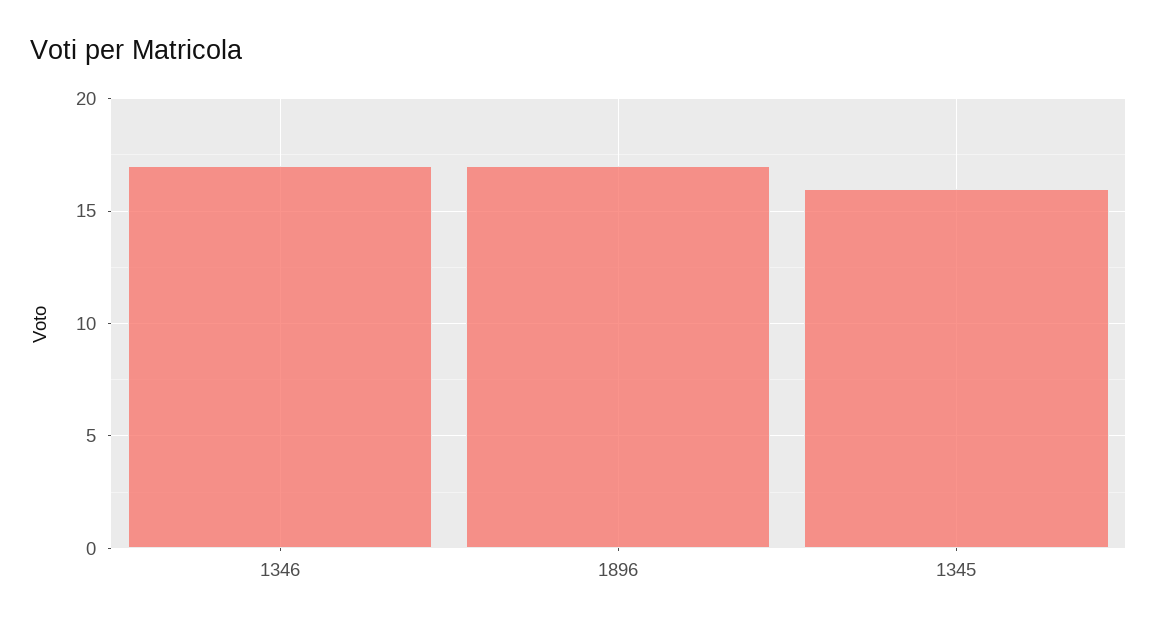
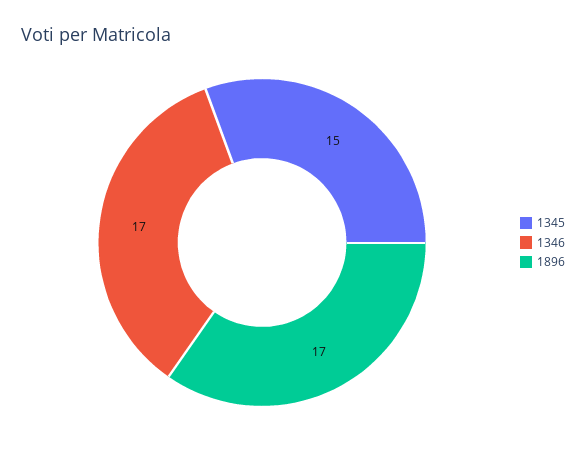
1345: 16 -> 15

